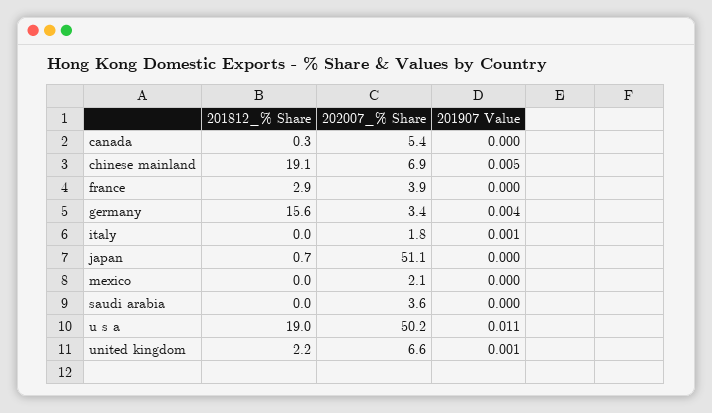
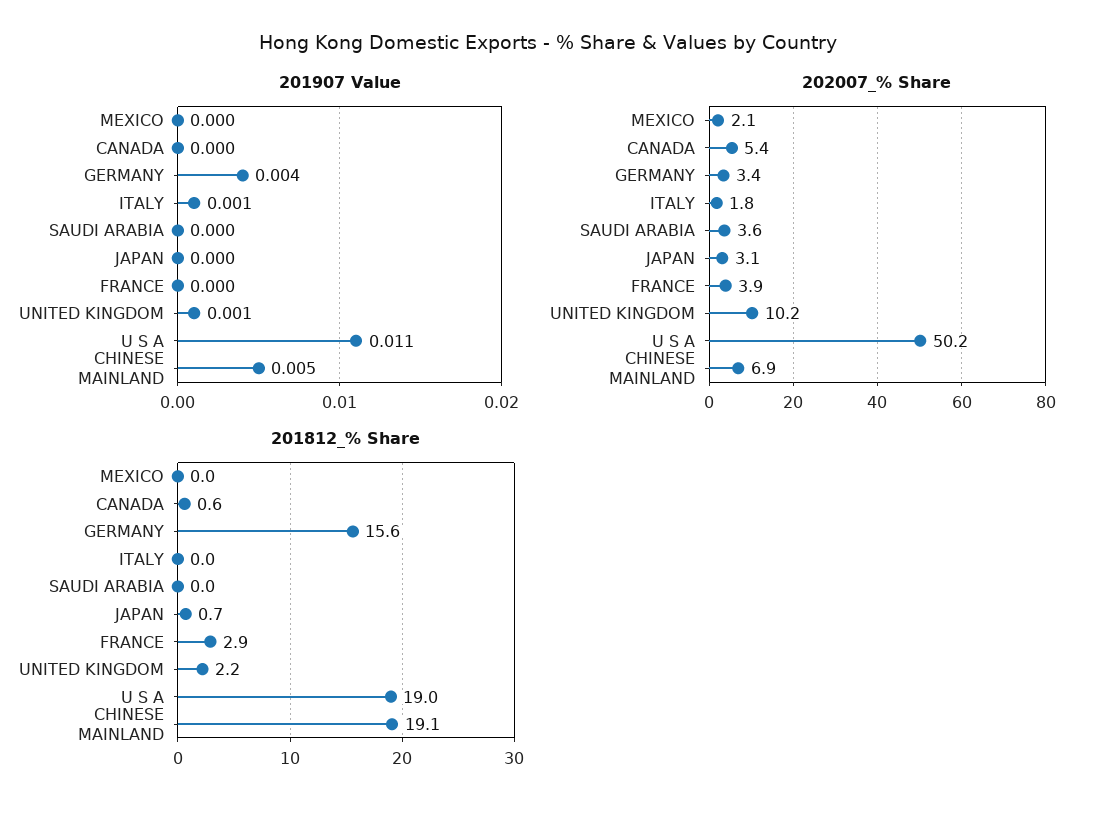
201812_% Share, canada: 0.3 -> 0.6
202007_% Share, japan: 51.1 -> 3.1
202007_% Share, united kingdom: 6.6 -> 10.2

